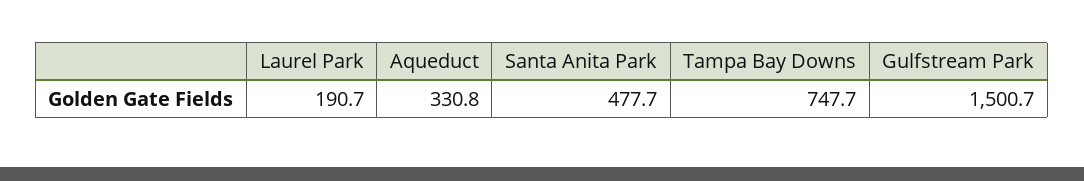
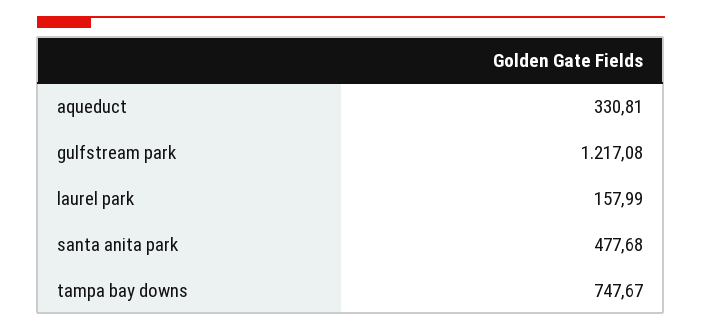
Laurel Park: 190.7 -> 157.99
Gulfstream Park: 1500.7 -> 1217.08

